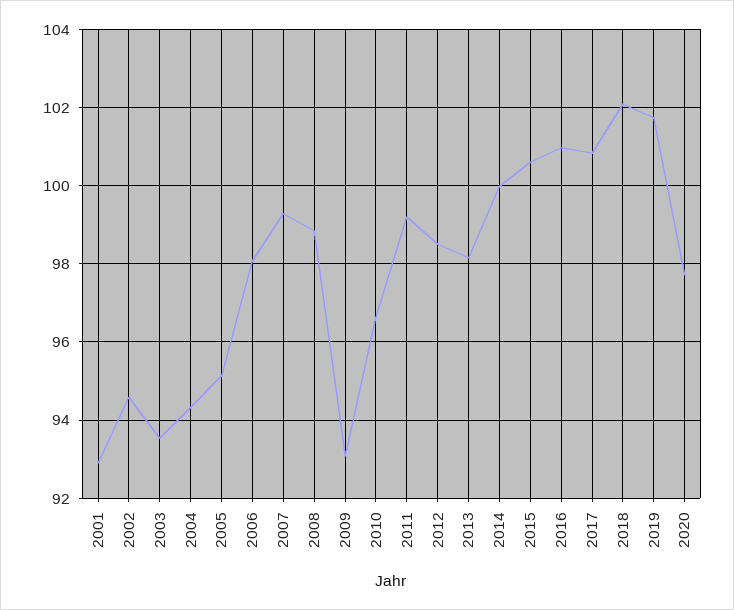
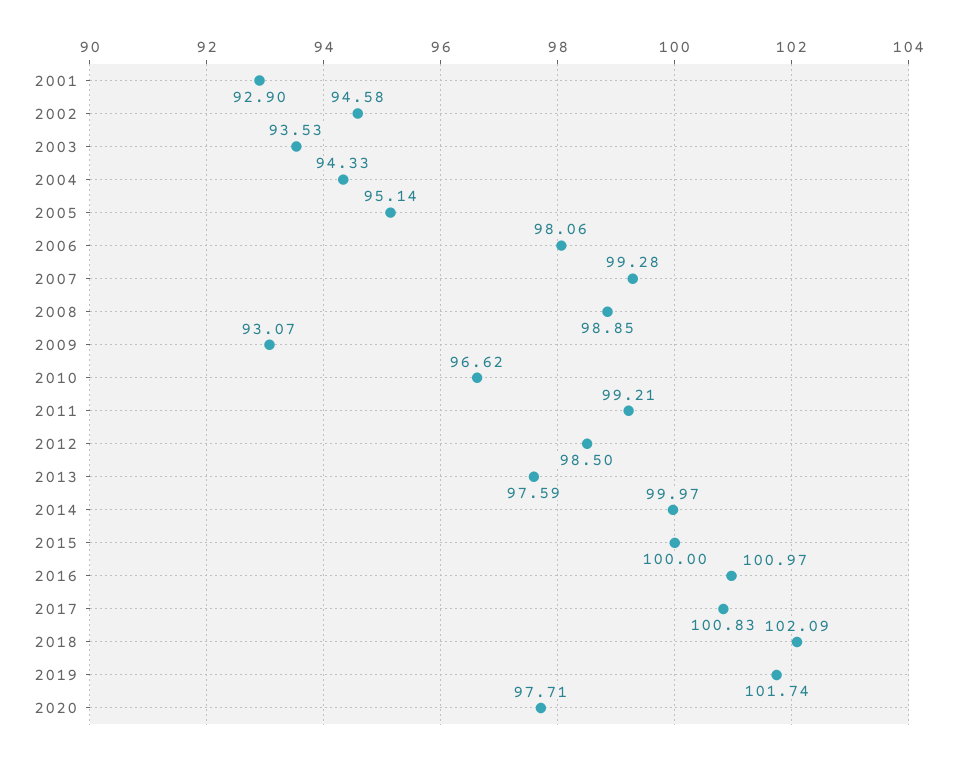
2013: 98.2 -> 97.59
2015: 100.6 -> 100

